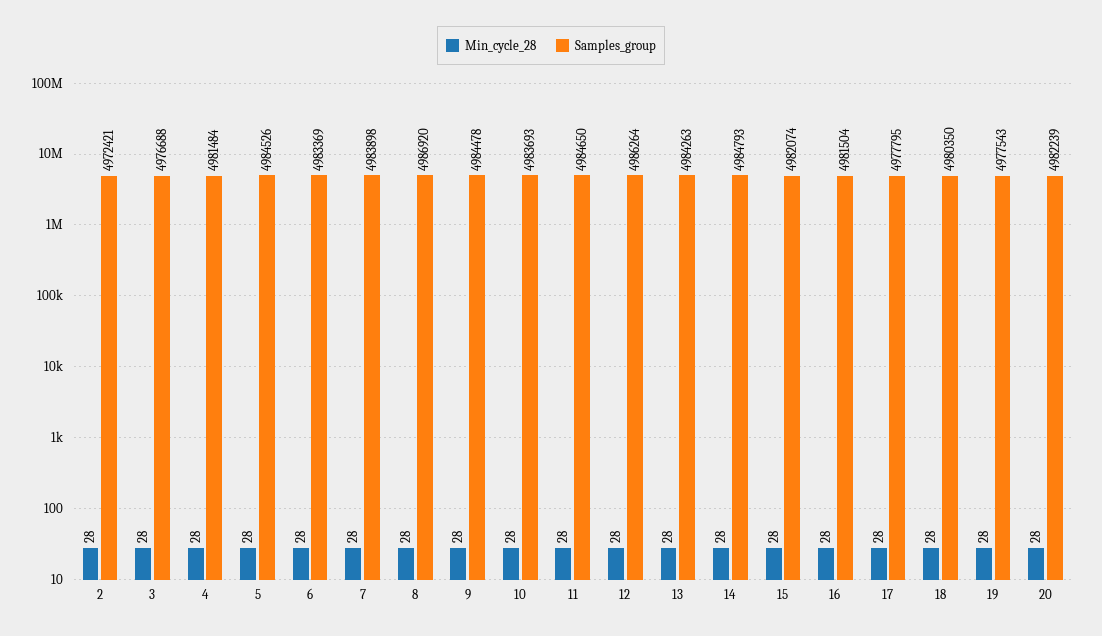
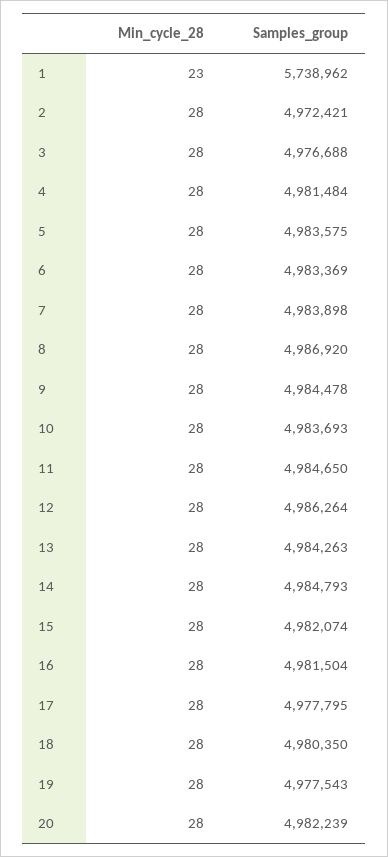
Samples_group, 5: 4984526 -> 4983575
Min_cycle_28, 1: none -> 23
Samples_group, 1: none -> 5738962

